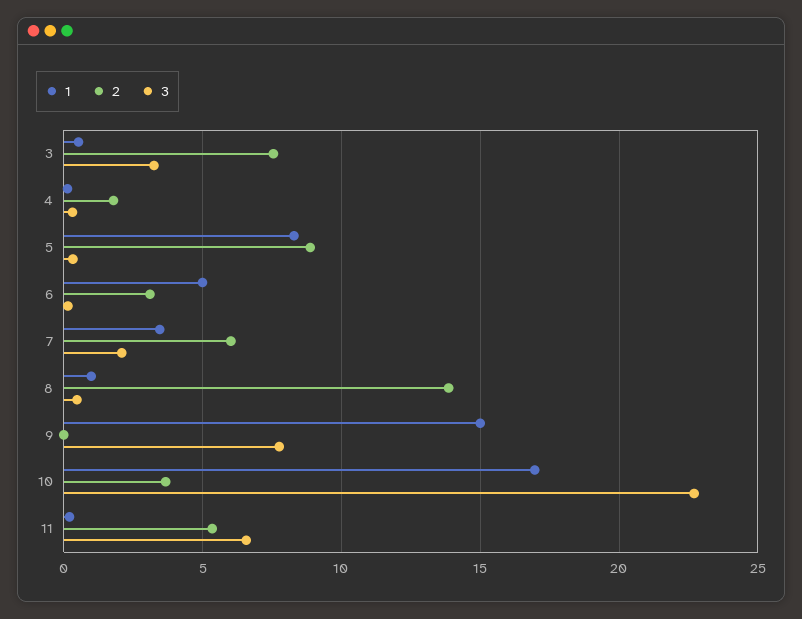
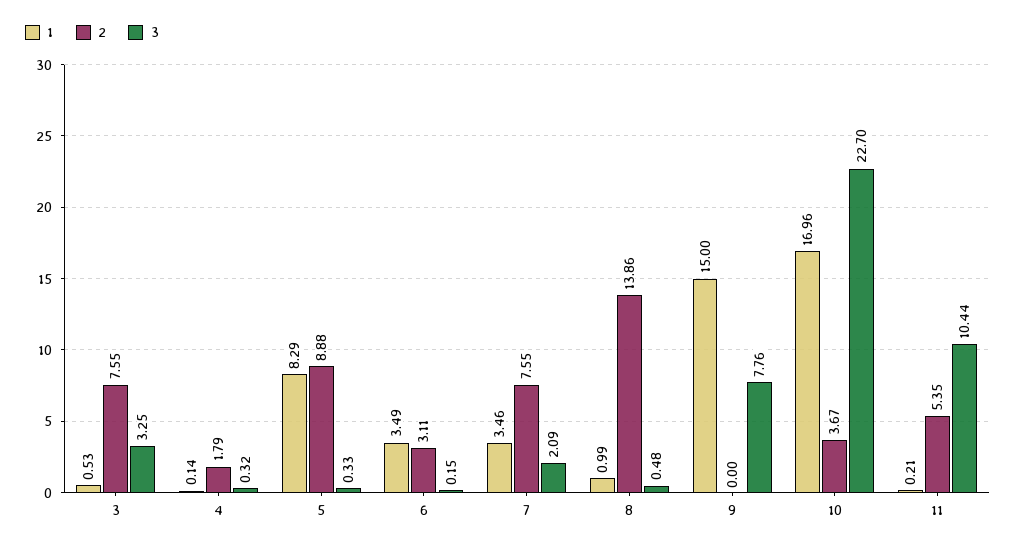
1, 6: 5 -> 3.49
2, 7: 6 -> 7.55
3, 11: 6.5 -> 10.44

